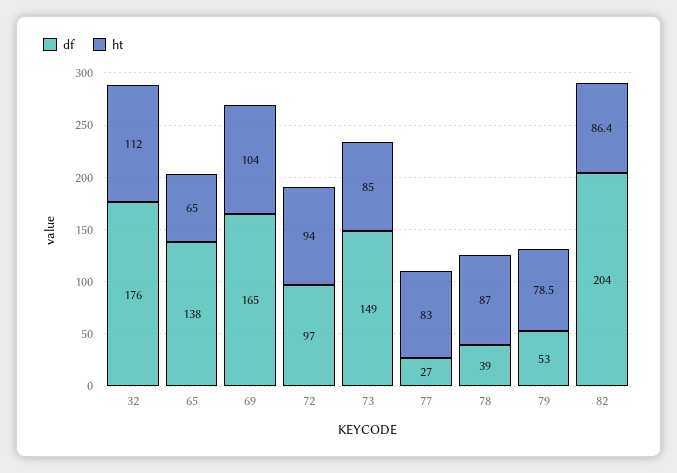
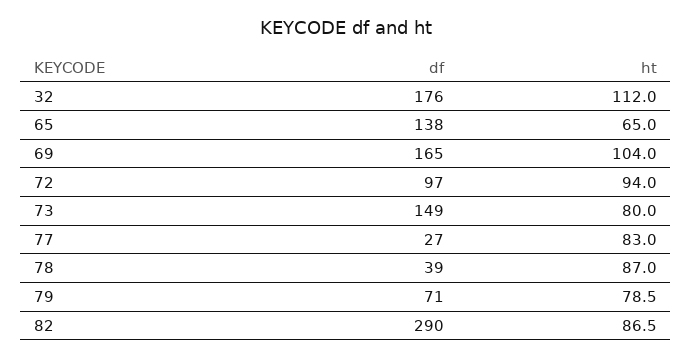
ht, 73: 85 -> 80
df, 79: 53 -> 71
df, 82: 204 -> 290
ht, 82: 86.4 -> 86.5

